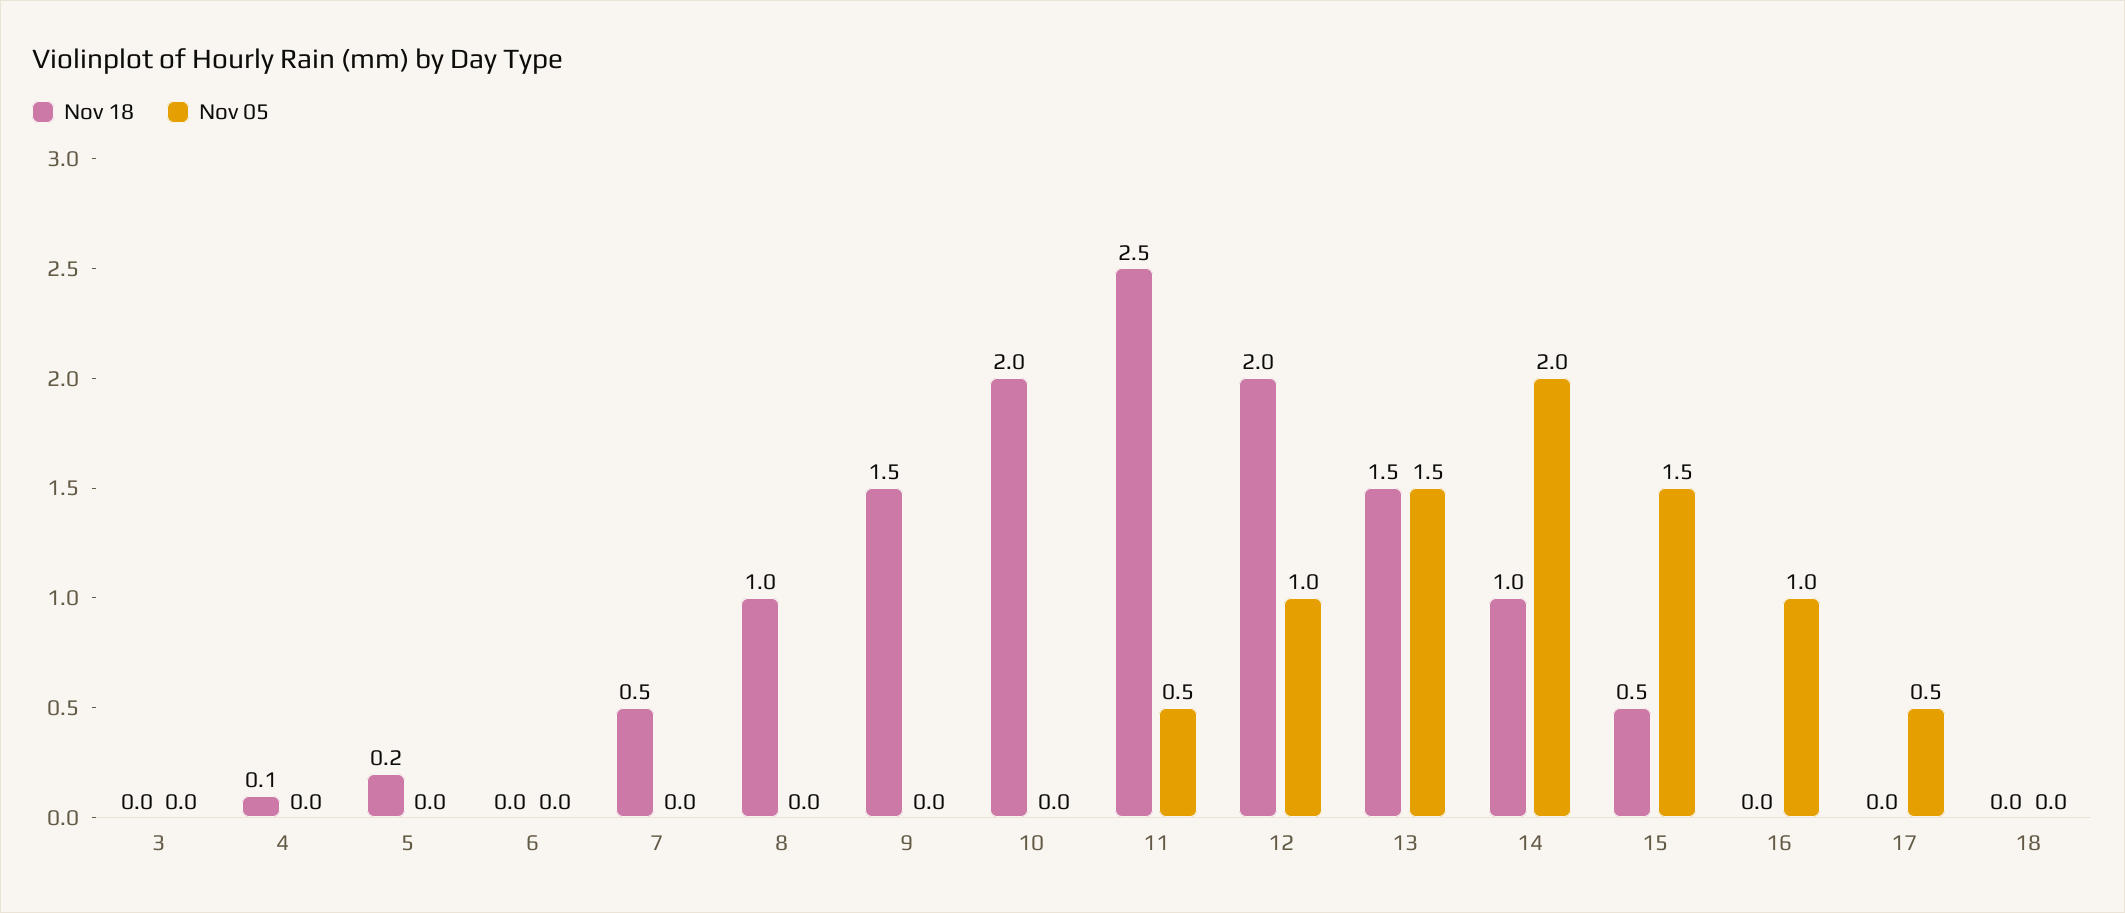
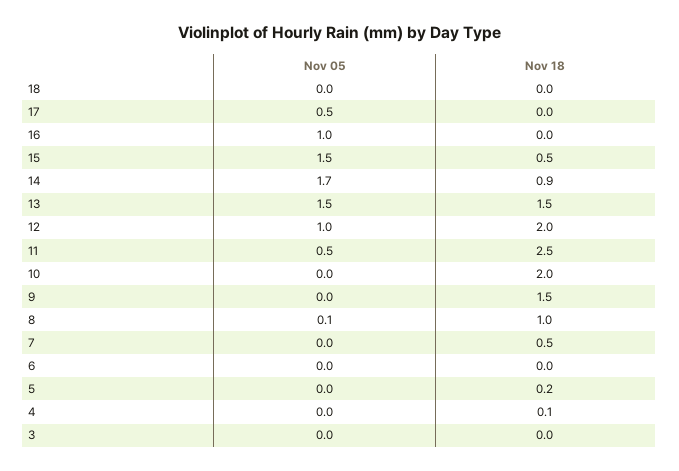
Nov 05, 8: 0 -> 0.1
Nov 18, 14: 1 -> 0.9
Nov 05, 14: 2 -> 1.7

